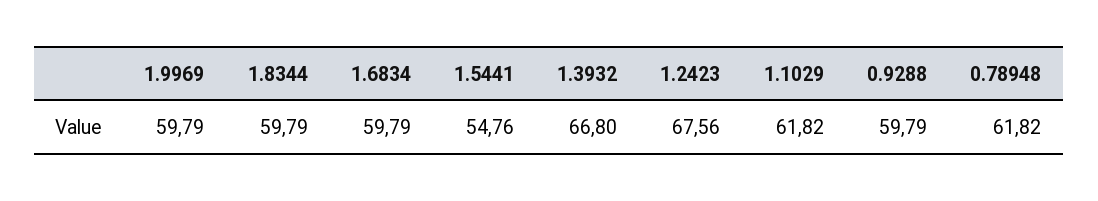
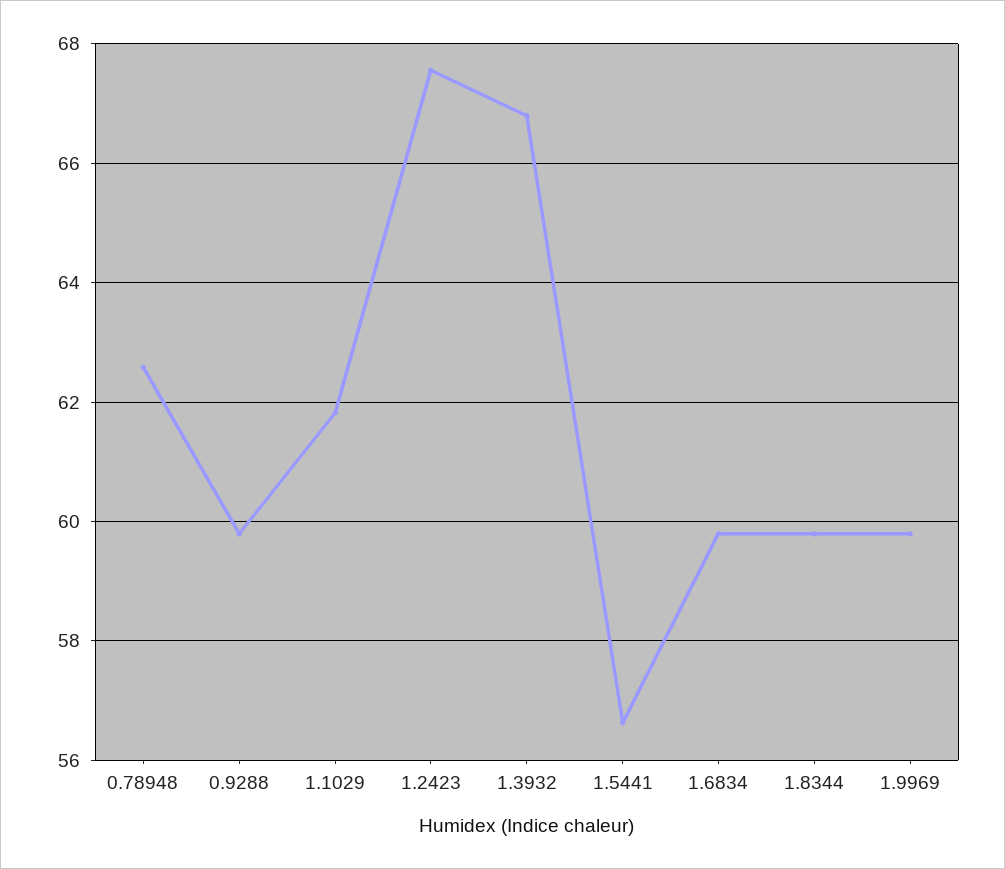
1.5441: 54.76 -> 56.6
0.78948: 61.82 -> 62.6

